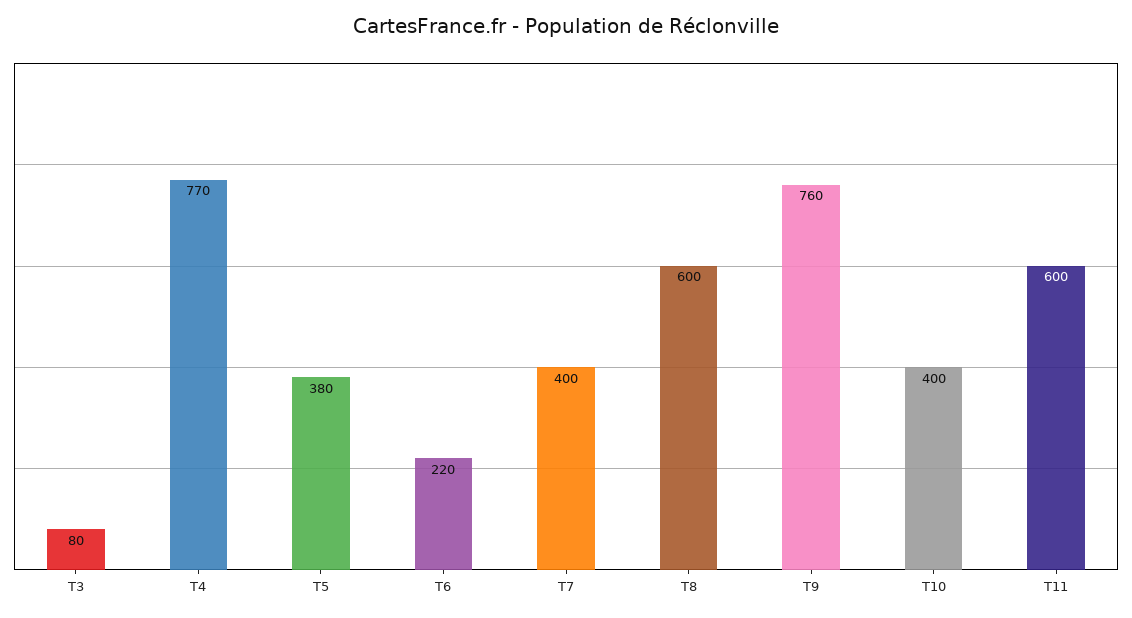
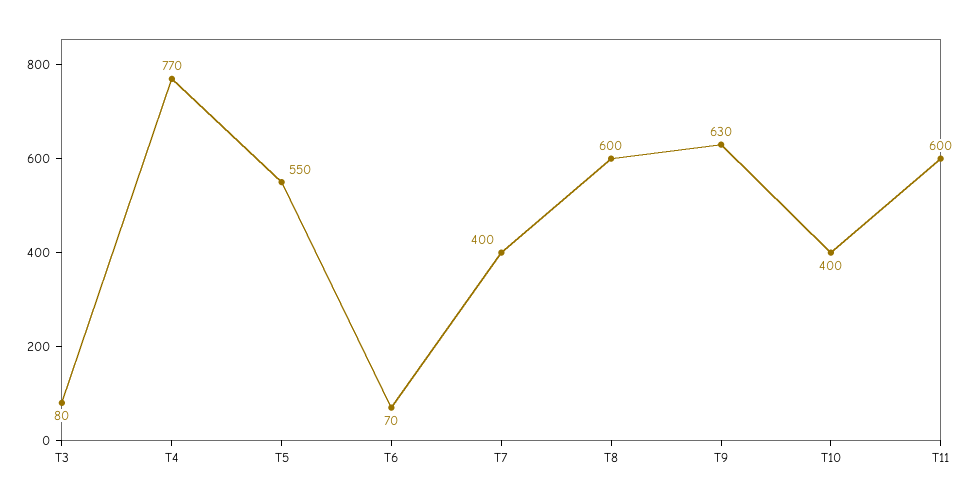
T5: 380 -> 550
T6: 220 -> 70
T9: 760 -> 630

